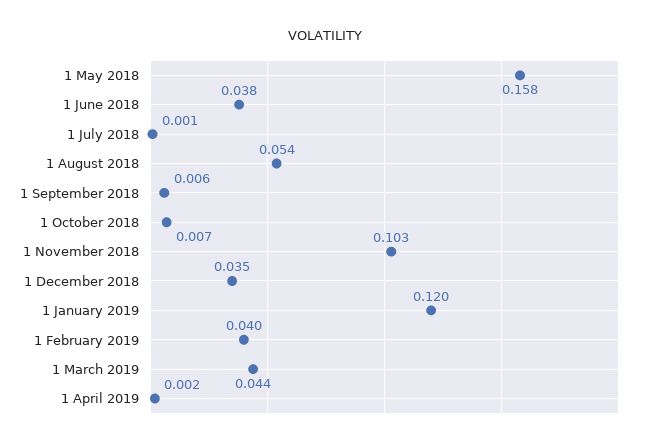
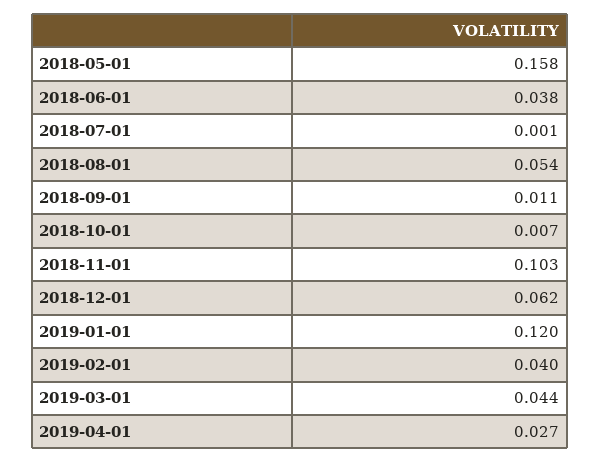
1 September 2018: 0.006 -> 0.011
1 December 2018: 0.035 -> 0.062
1 April 2019: 0.002 -> 0.027

